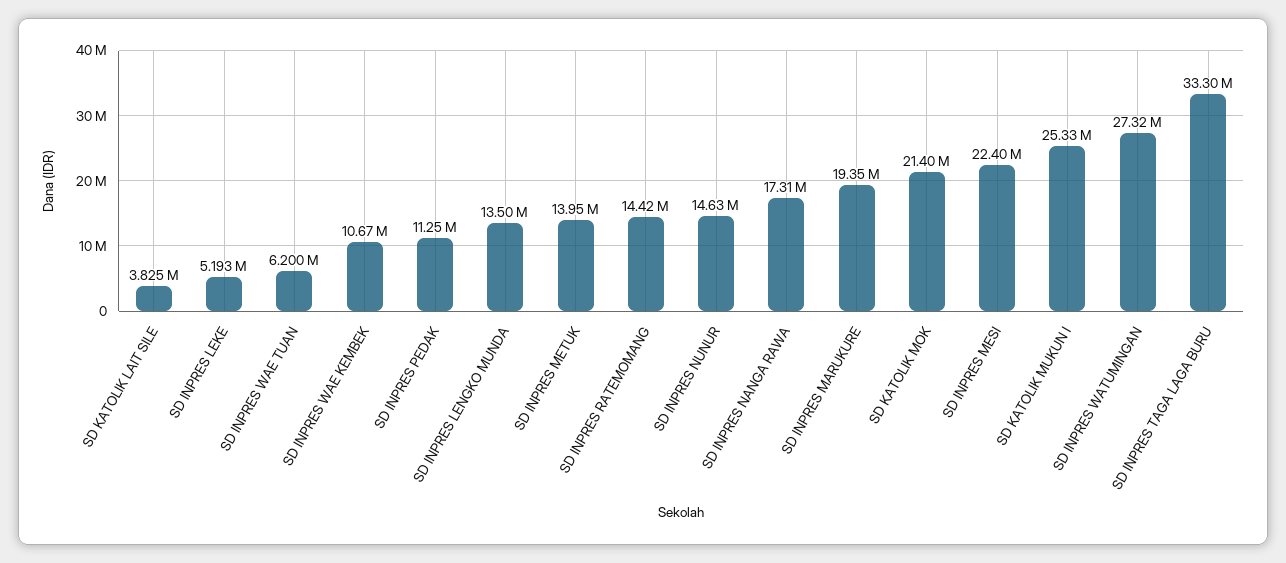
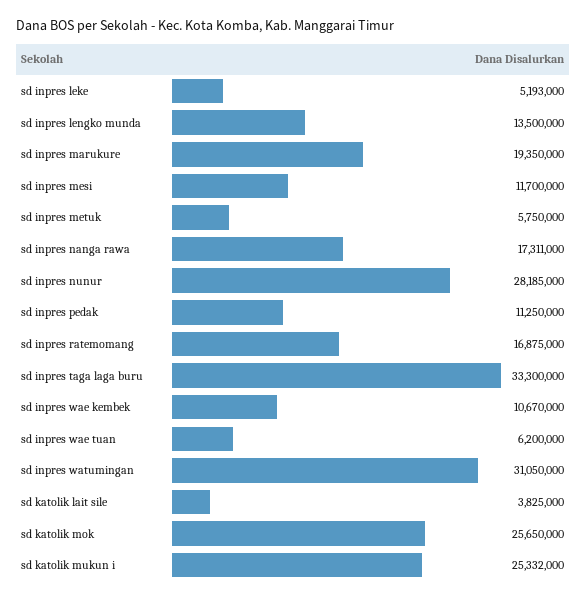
SD INPRES METUK: 13950000 -> 5750000
SD INPRES RATEMOMANG: 14420000 -> 16875000
SD INPRES NUNUR: 14630000 -> 28185000
SD KATOLIK MOK: 21400000 -> 25650000
SD INPRES MESI: 22400000 -> 11700000
SD INPRES WATUMINGAN: 27320000 -> 31050000

